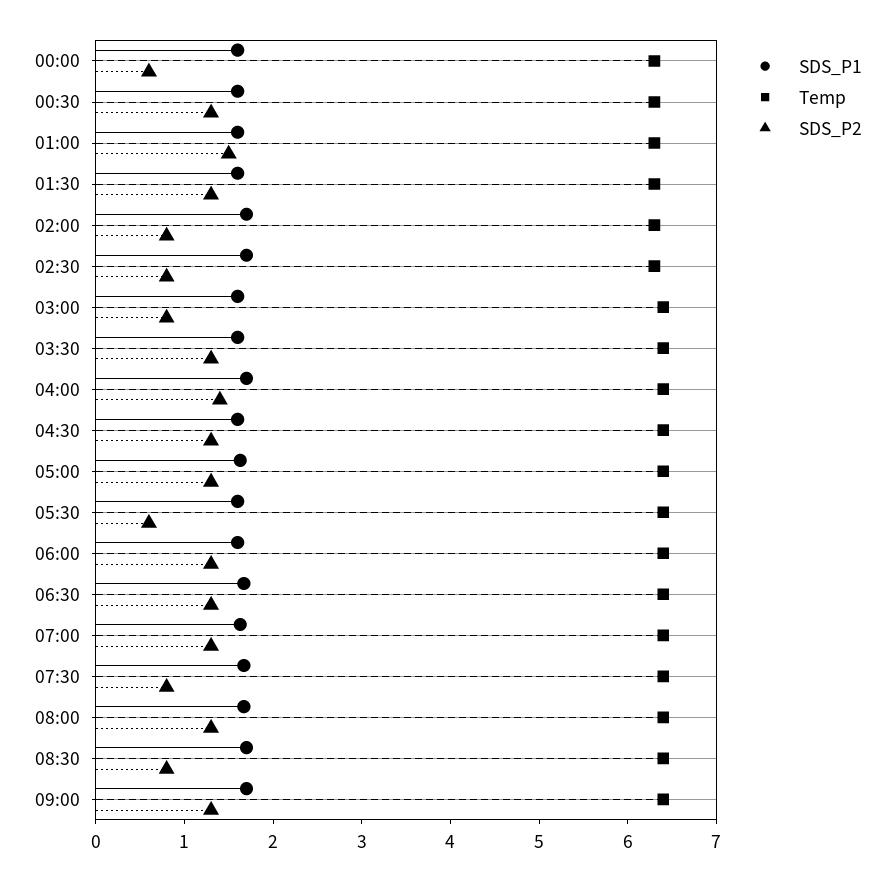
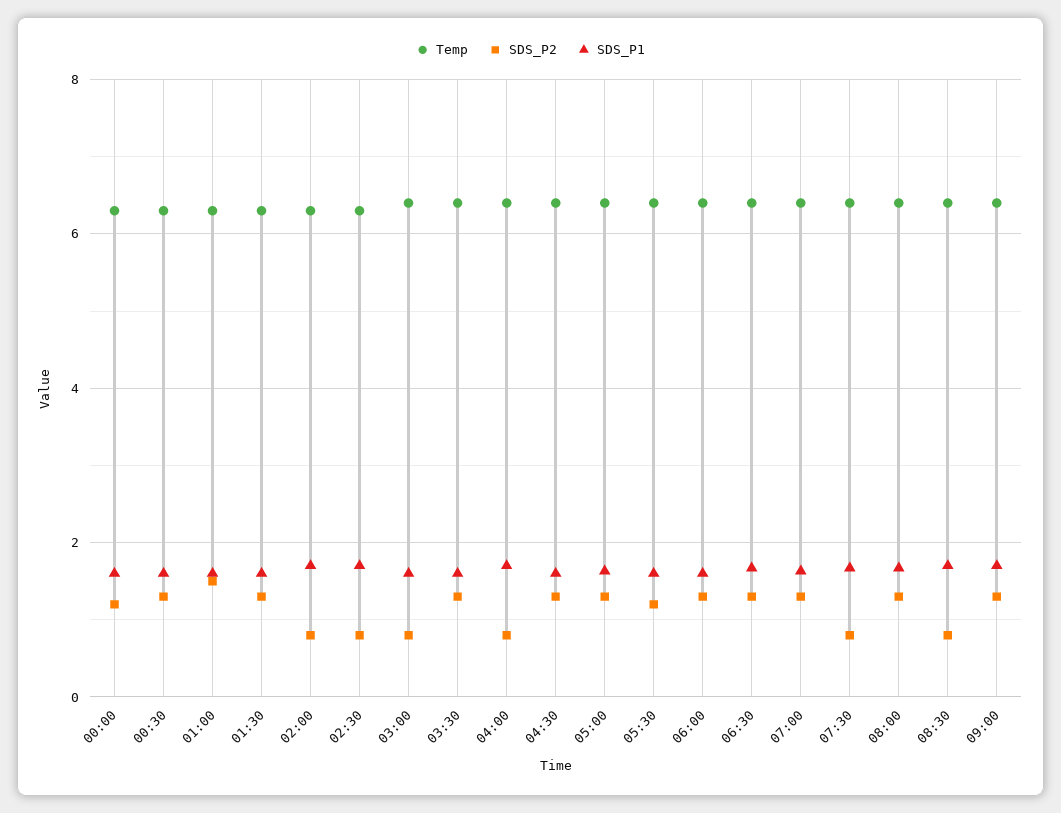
SDS_P2, 00:00: 0.6 -> 1.2
SDS_P2, 04:00: 1.4 -> 0.8
SDS_P2, 05:30: 0.6 -> 1.2

